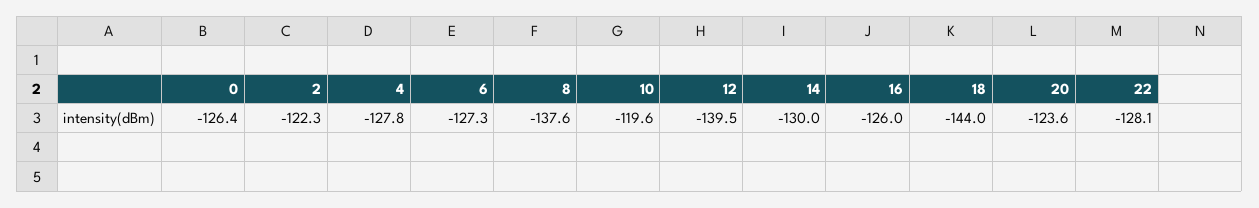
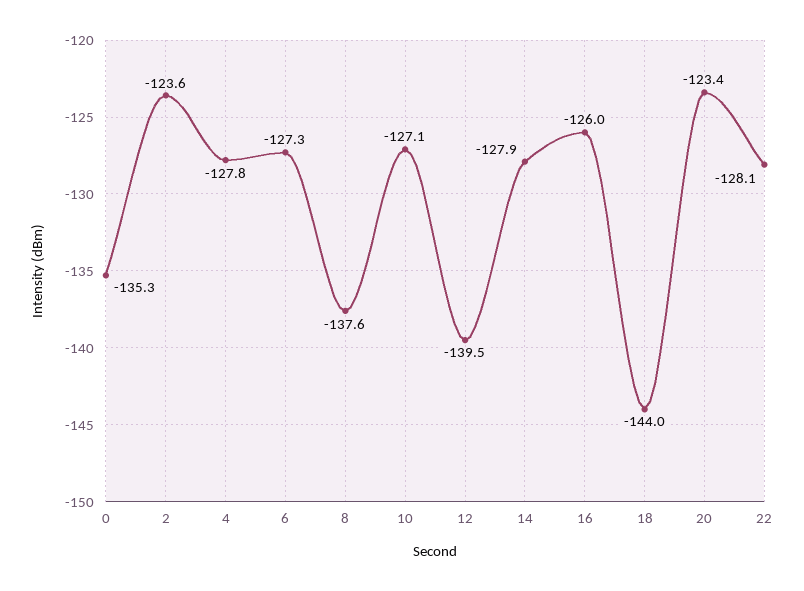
0: -126.4 -> -135.3
2: -122.3 -> -123.6
10: -119.6 -> -127.1
14: -130 -> -127.9
20: -123.6 -> -123.4

